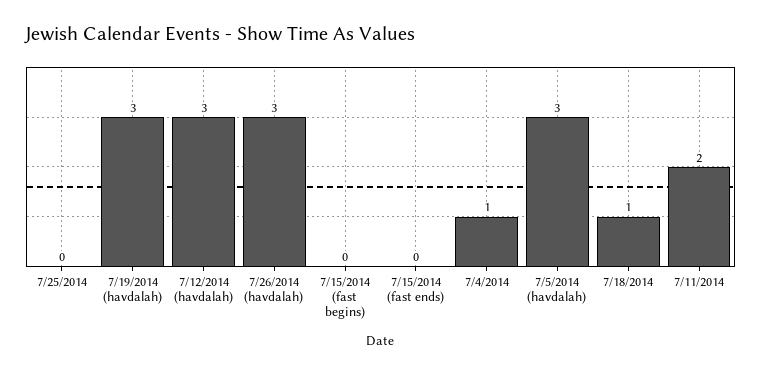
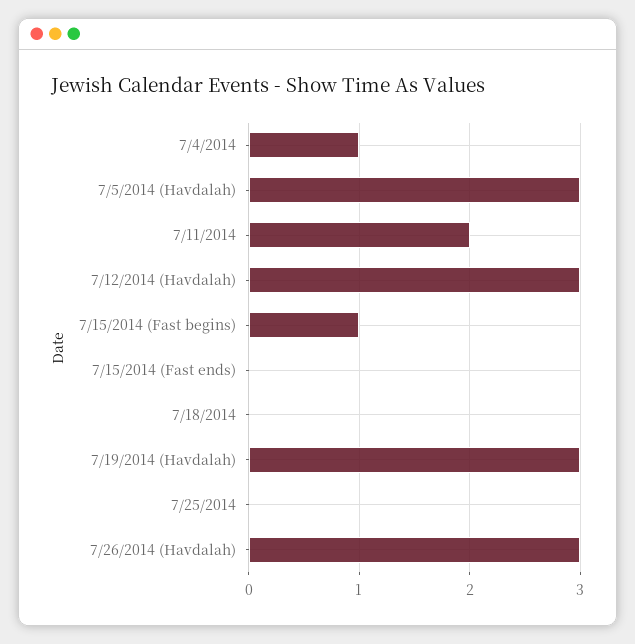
7/15/2014 (fast begins): 0 -> 1
7/18/2014: 1 -> 0

